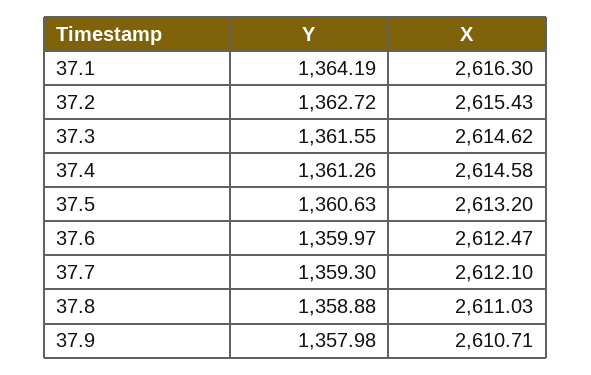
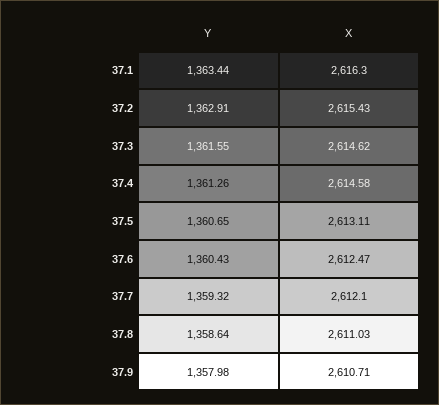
Y, 37.1: 1364.19 -> 1363.44
Y, 37.2: 1362.72 -> 1362.91
Y, 37.5: 1360.63 -> 1360.65
X, 37.5: 2613.2 -> 2613.11
Y, 37.6: 1359.97 -> 1360.43
Y, 37.7: 1359.3 -> 1359.32
Y, 37.8: 1358.88 -> 1358.64

